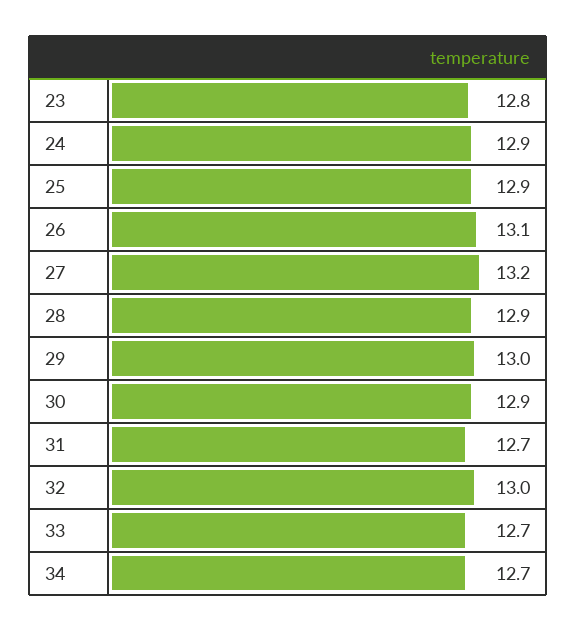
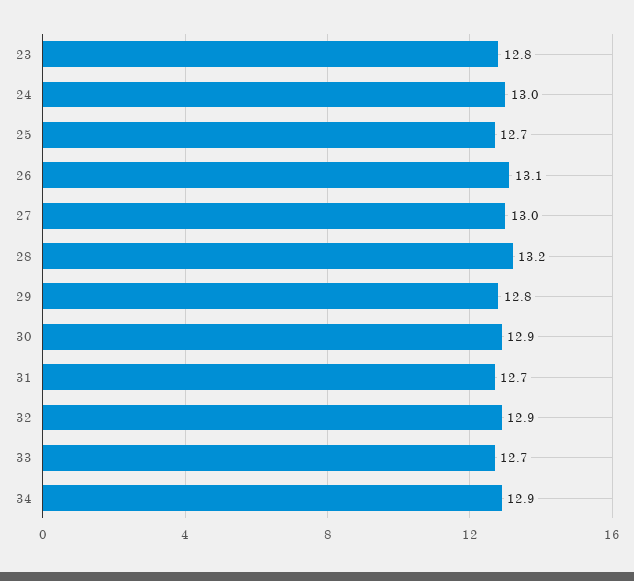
24: 12.9 -> 13
25: 12.9 -> 12.7
27: 13.2 -> 13
28: 12.9 -> 13.2
29: 13 -> 12.8
32: 13 -> 12.9
34: 12.7 -> 12.9

